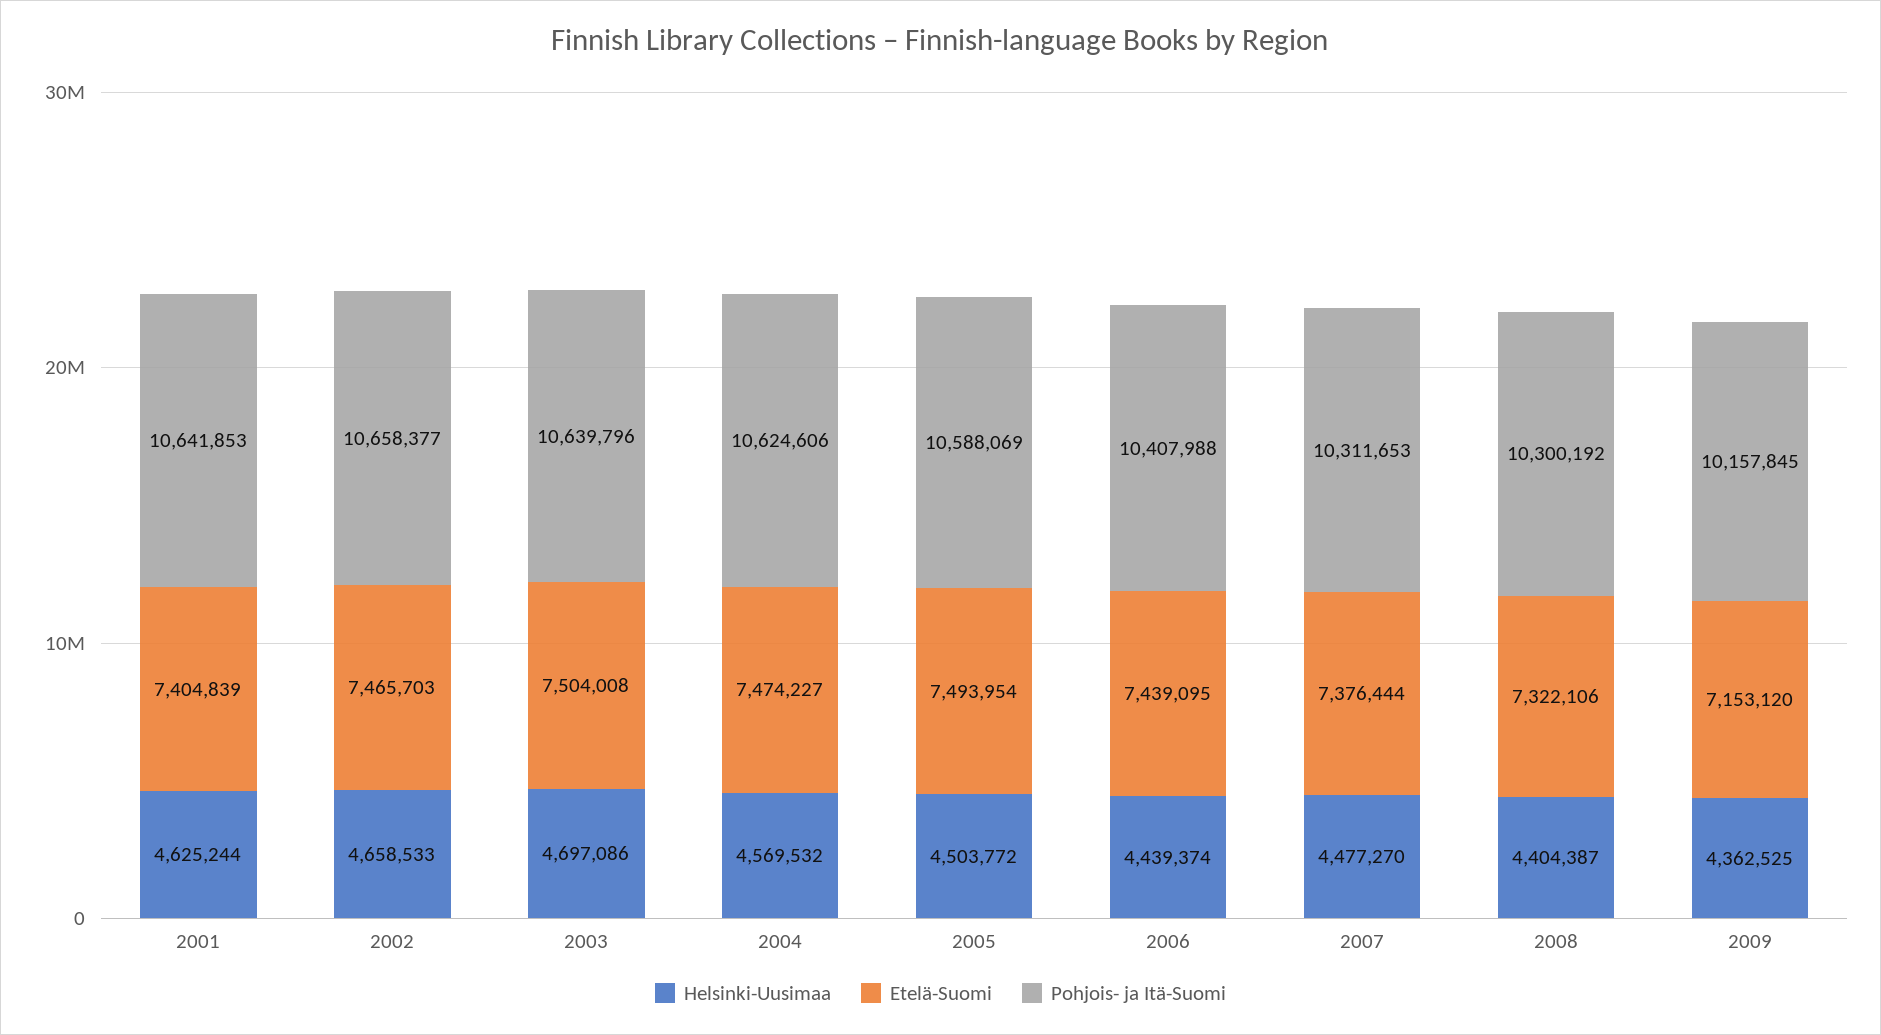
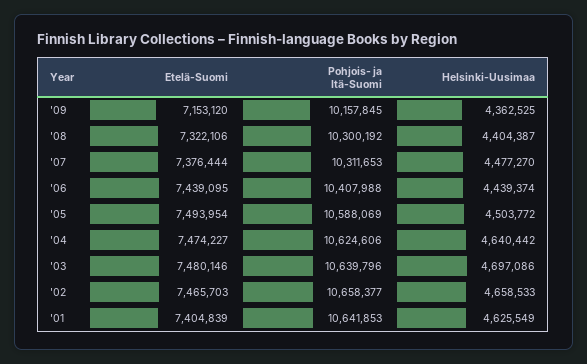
Helsinki-Uusimaa, 2001: 4625244 -> 4625549
Etelä-Suomi, 2003: 7504008 -> 7480146
Helsinki-Uusimaa, 2004: 4569532 -> 4640442

